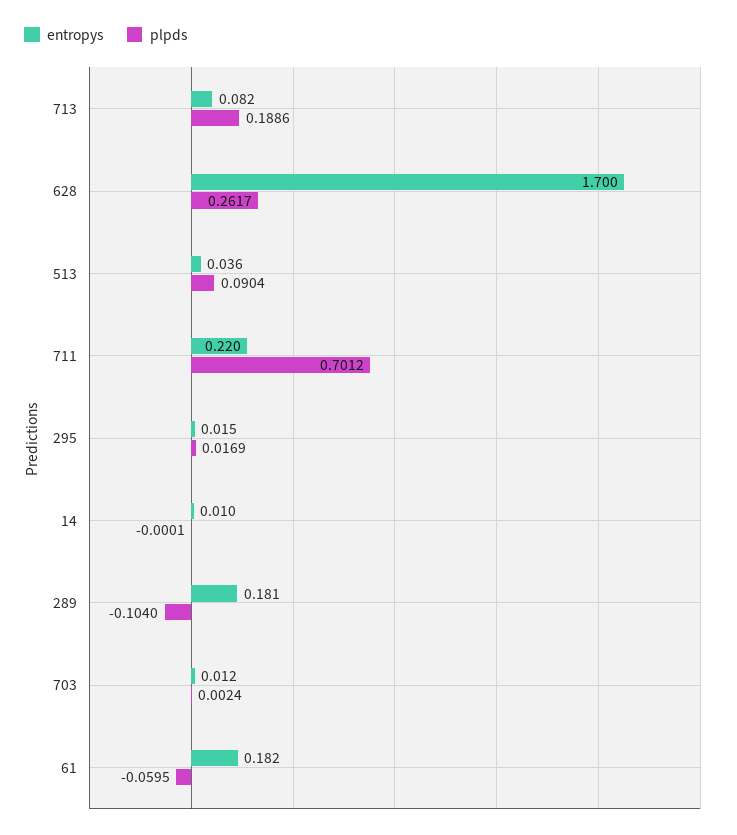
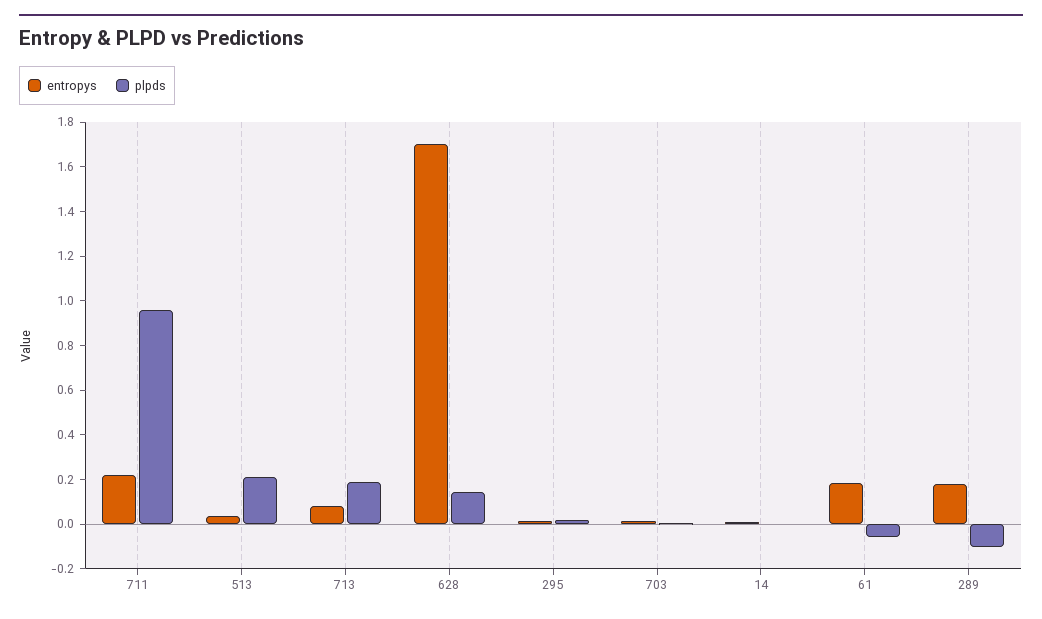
plpds, 628: 0.2617 -> 0.15
plpds, 513: 0.0904 -> 0.2
plpds, 711: 0.7012 -> 0.95

